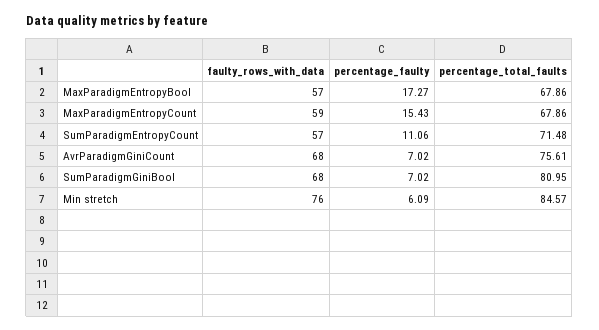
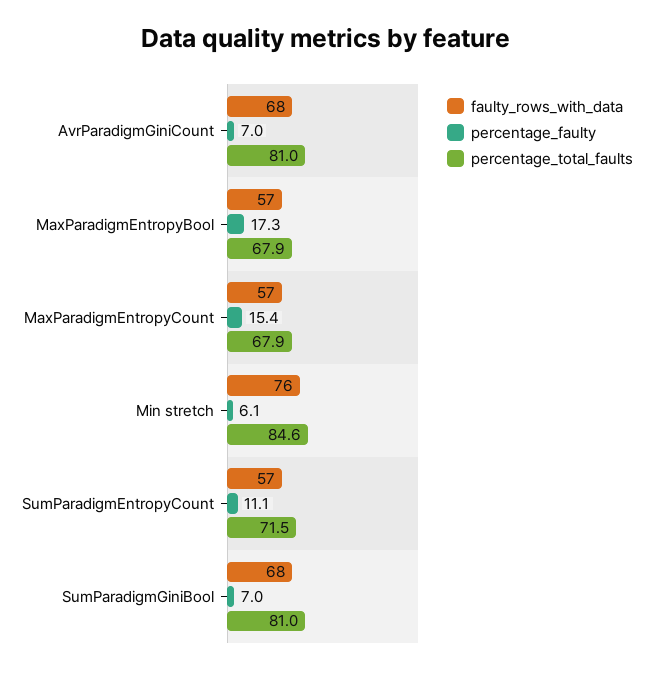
faulty_rows_with_data, MaxParadigmEntropyCount: 59 -> 57
percentage_total_faults, AvrParadigmGiniCount: 75.61 -> 81

